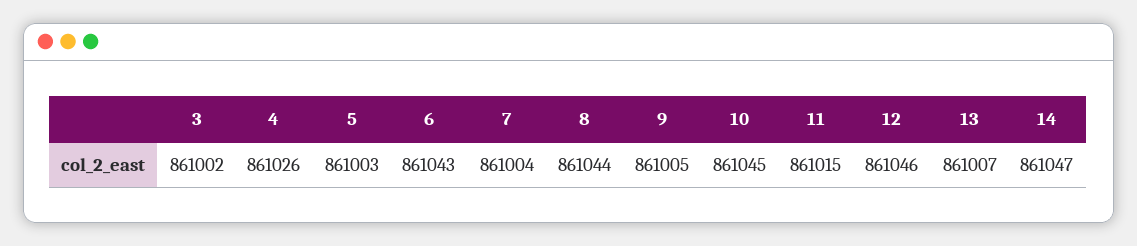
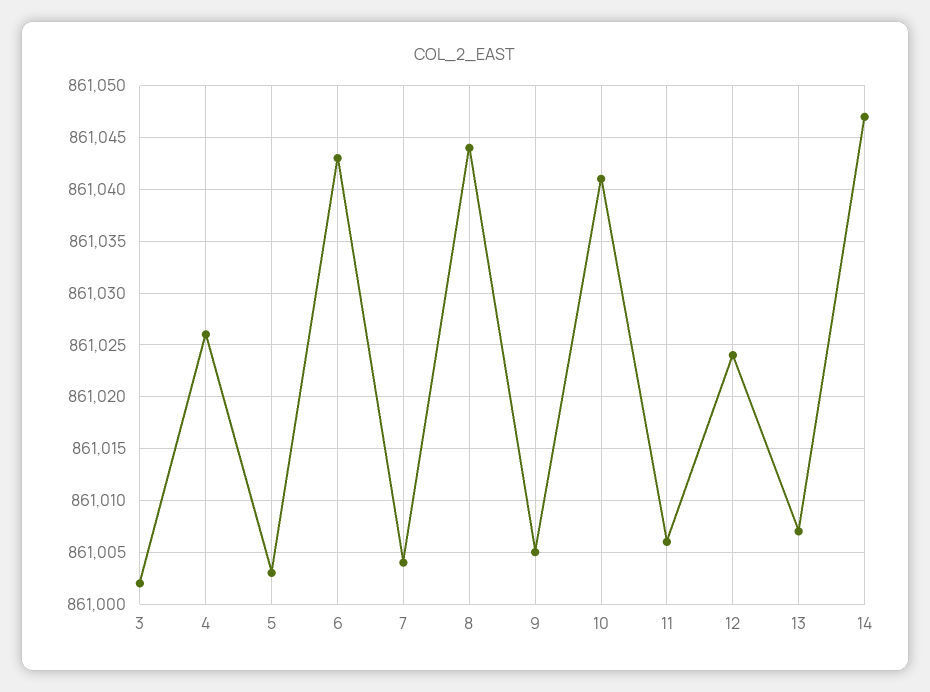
10: 861045 -> 861041
11: 861015 -> 861006
12: 861046 -> 861024

